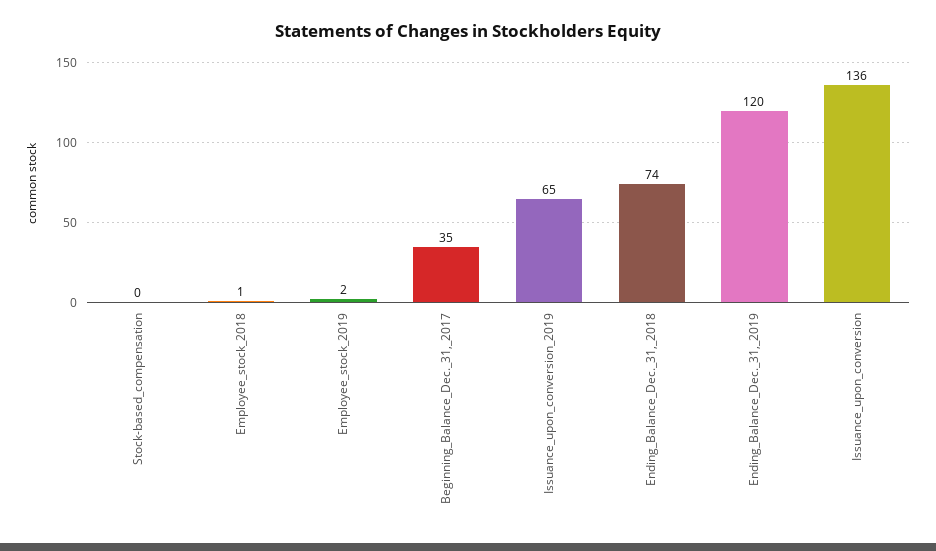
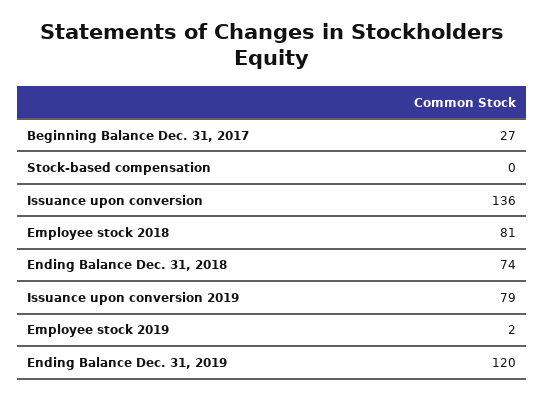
Employee_stock_2018: 1 -> 81
Beginning_Balance_Dec._31,_2017: 35 -> 27
Issuance_upon_conversion_2019: 65 -> 79

